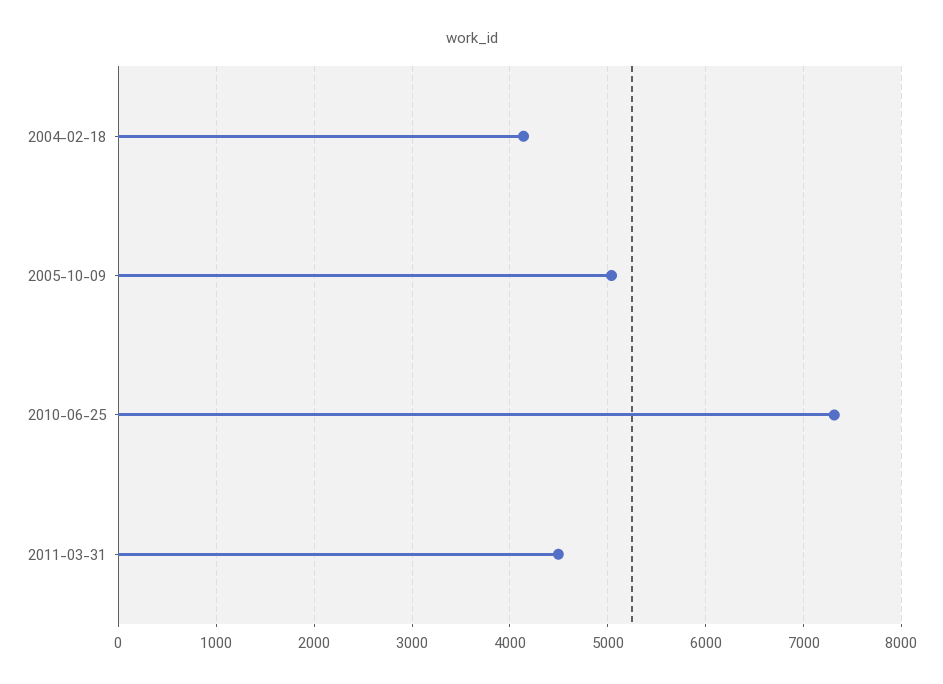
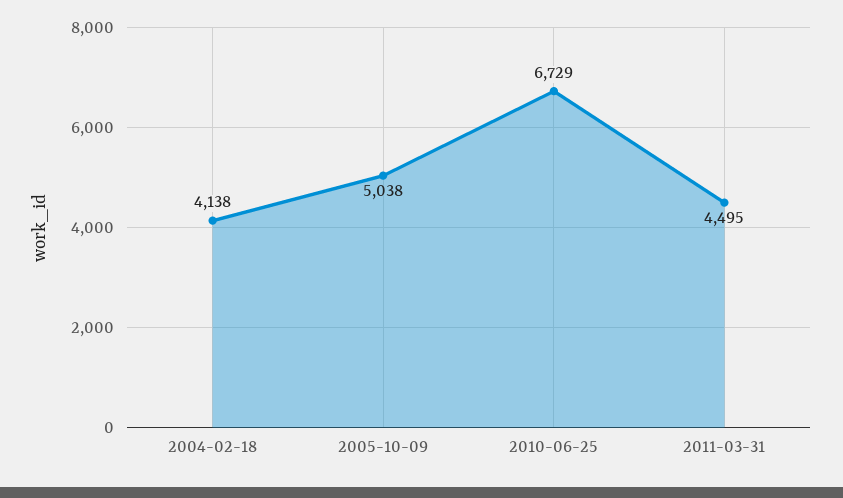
2010-06-25: 7300 -> 6729

